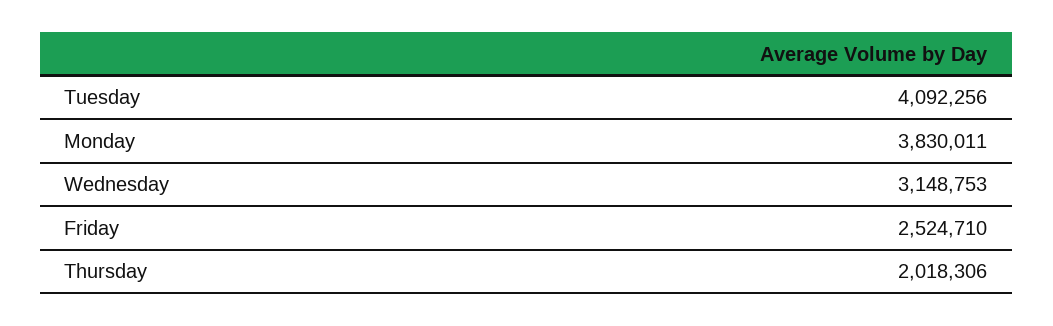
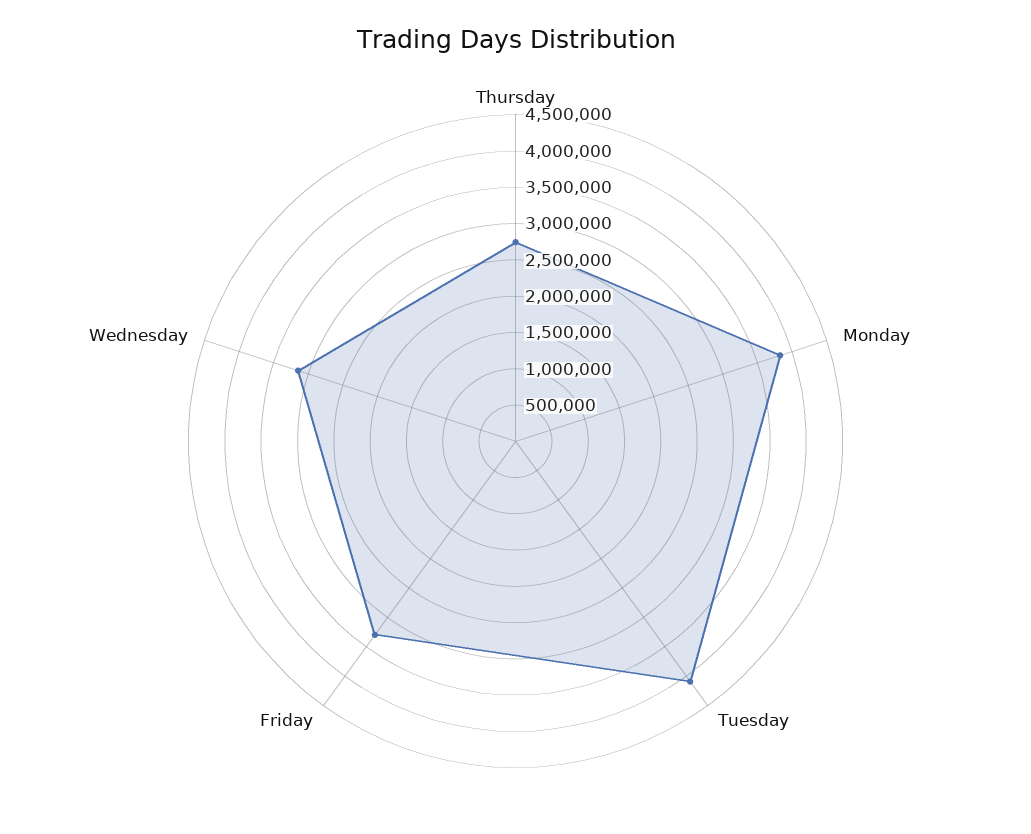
Friday: 2524710 -> 3250000
Thursday: 2018306 -> 2750000

